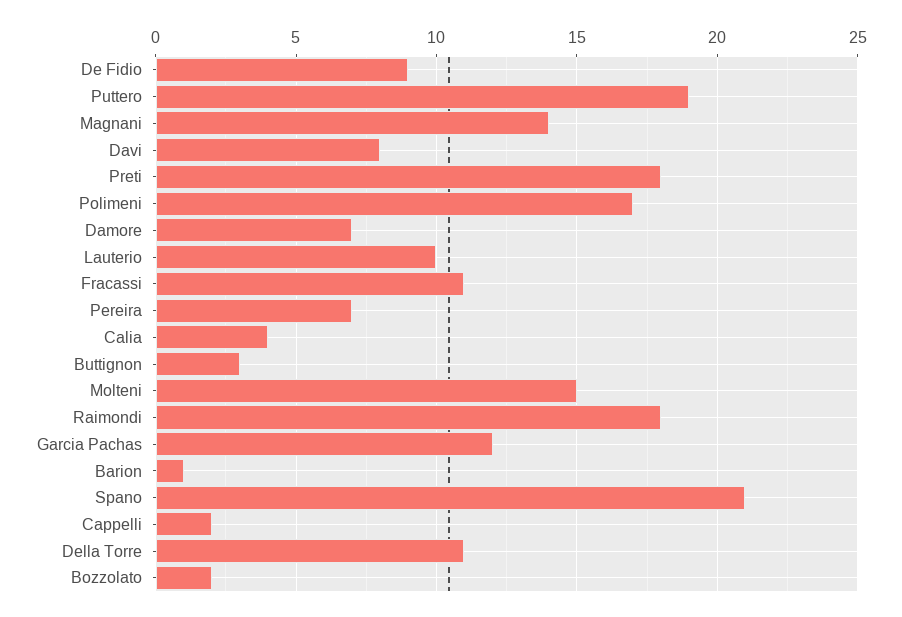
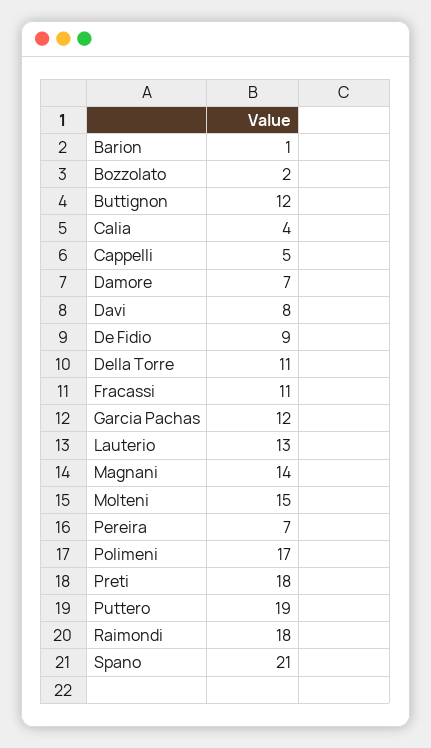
Lauterio: 10 -> 13
Buttignon: 3 -> 12
Cappelli: 2 -> 5

